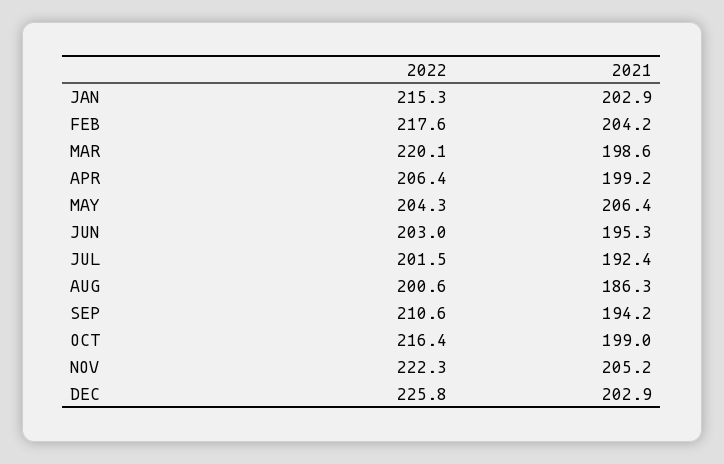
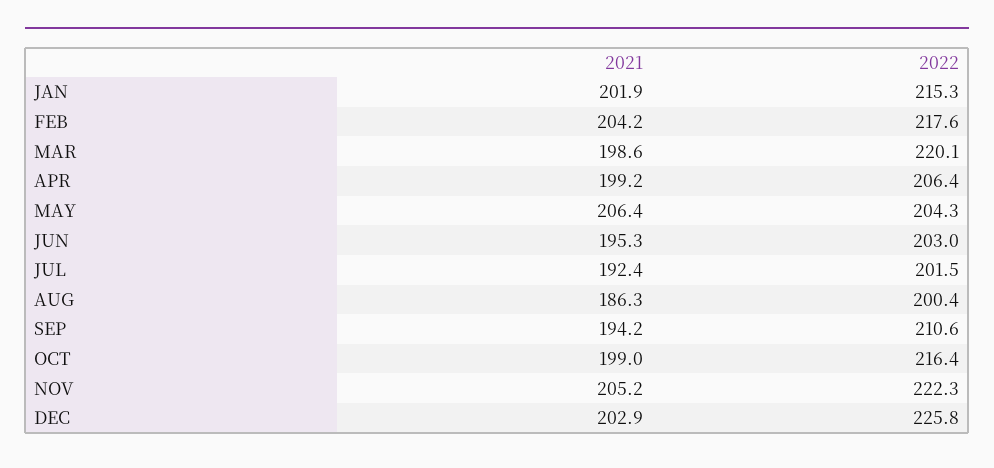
2021, JAN: 202.9 -> 201.9
2022, AUG: 200.6 -> 200.4

